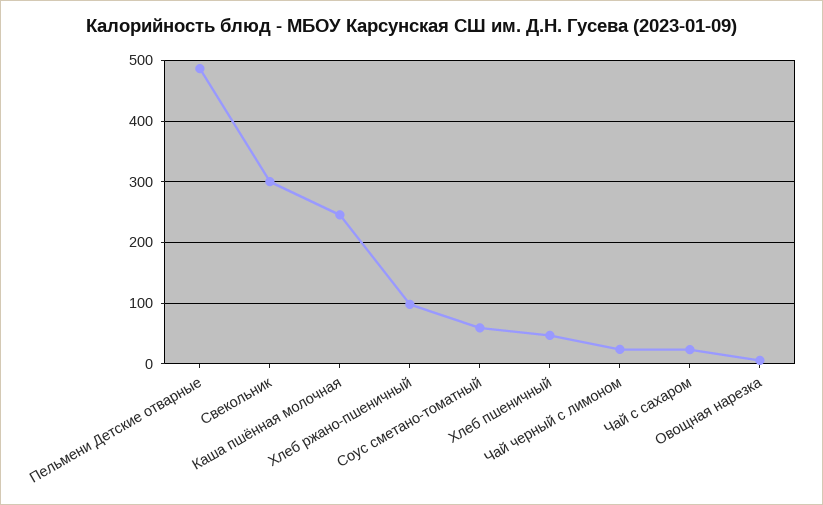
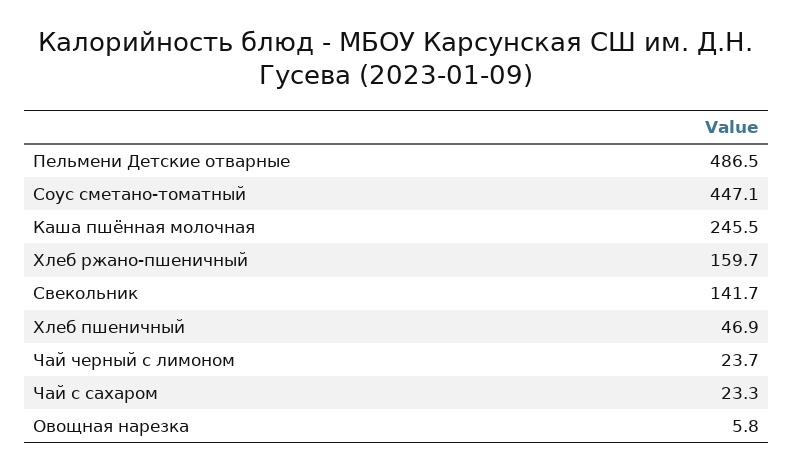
Свекольник: 300 -> 141.7
Хлеб ржано-пшеничный: 100 -> 159.7
Соус сметано-томатный: 60 -> 447.1

